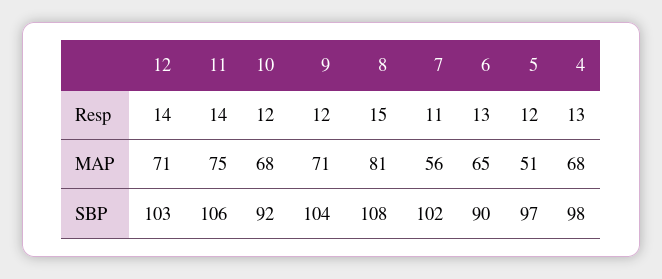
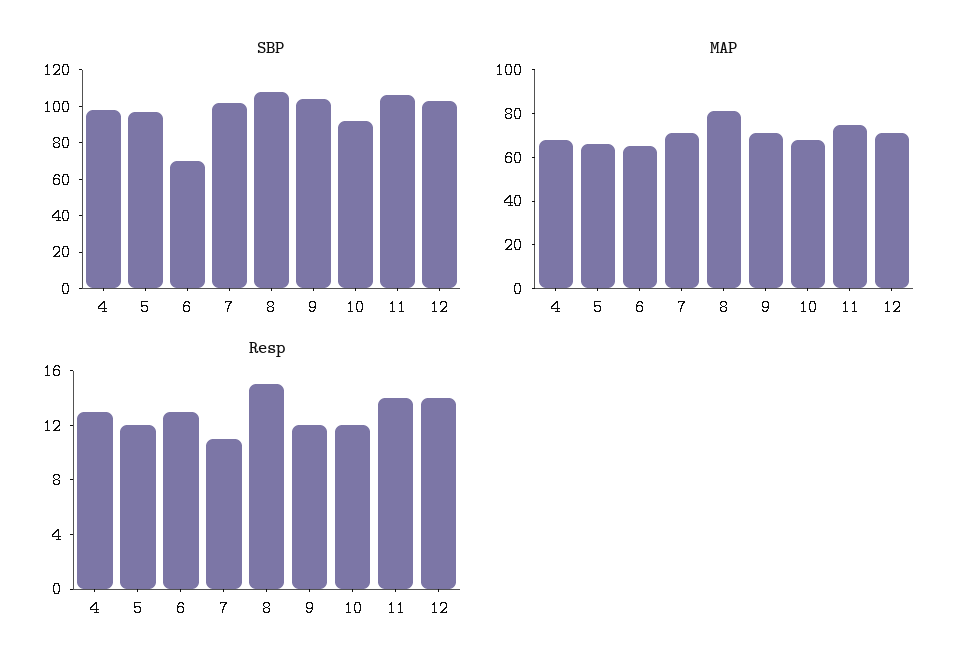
MAP, 7: 56 -> 70
MAP, 5: 51 -> 65
SBP, 6: 90 -> 70

